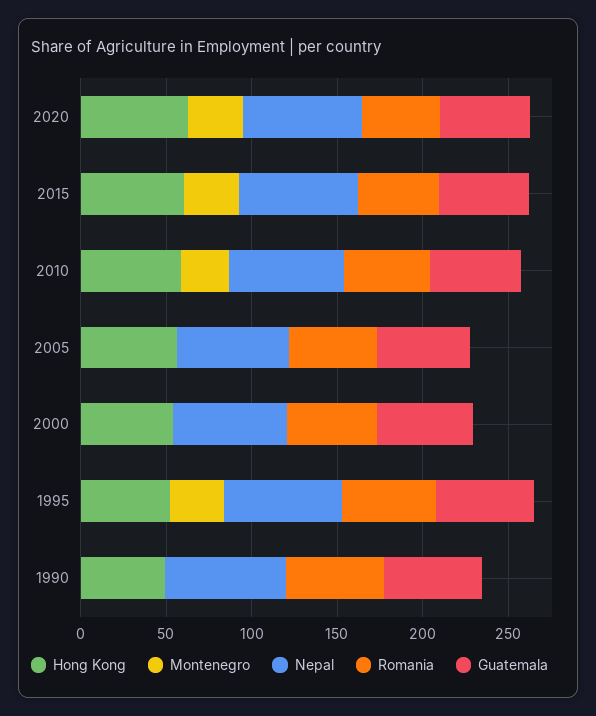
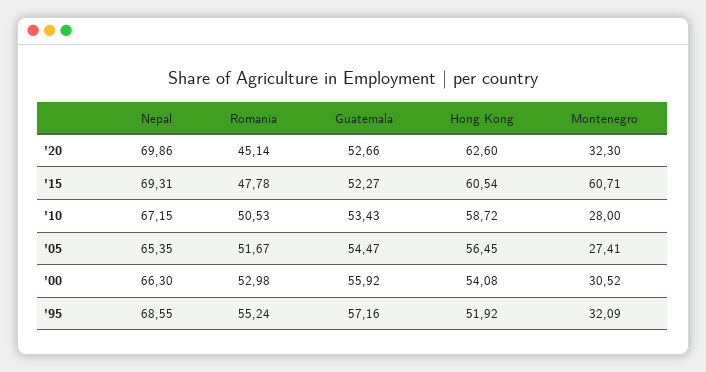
Montenegro, 2015: 30 -> 60.71
Montenegro, 2005: 0 -> 27.41
Montenegro, 2000: 0 -> 30.52
Hong Kong, 1990: 50 -> none
Montenegro, 1990: 0 -> none
Nepal, 1990: 70 -> none
Romania, 1990: 60 -> none
Guatemala, 1990: 60 -> none

